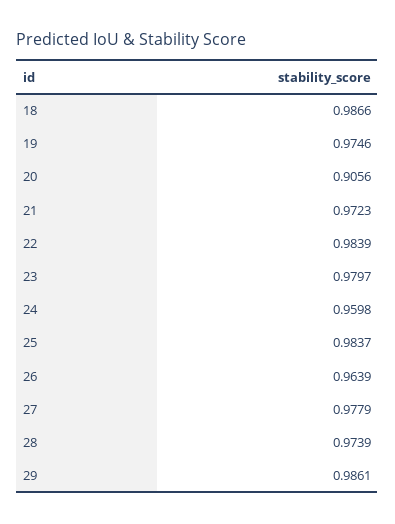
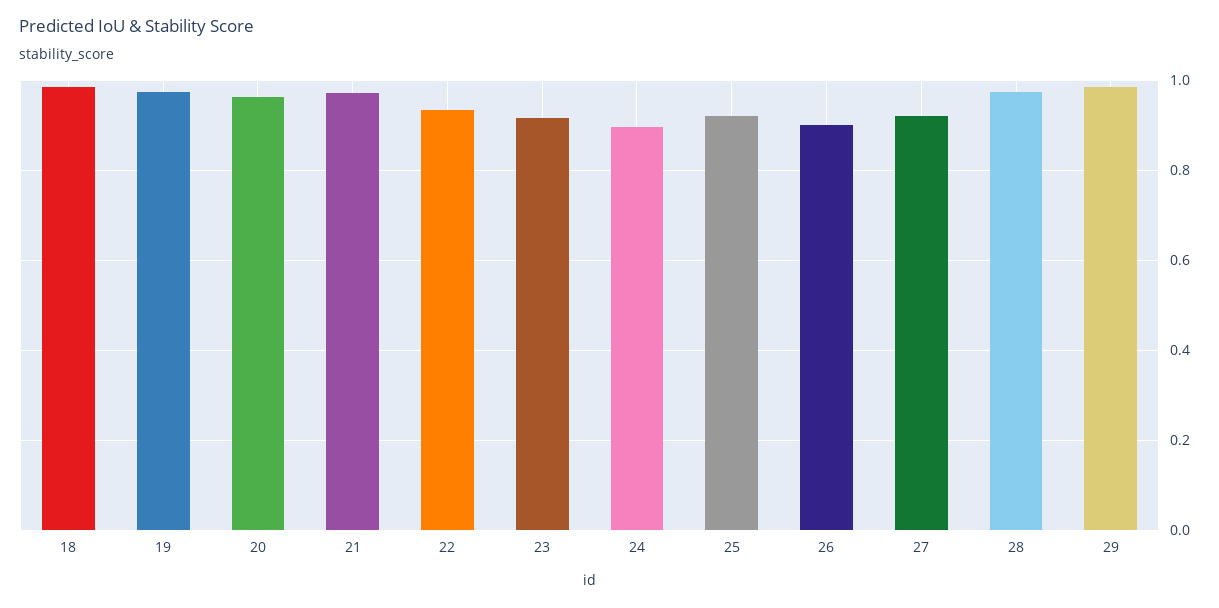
20: 0.9056 -> 0.96
22: 0.9839 -> 0.94
23: 0.9797 -> 0.92
24: 0.9598 -> 0.9
25: 0.9837 -> 0.92
26: 0.9639 -> 0.9
27: 0.9779 -> 0.92

